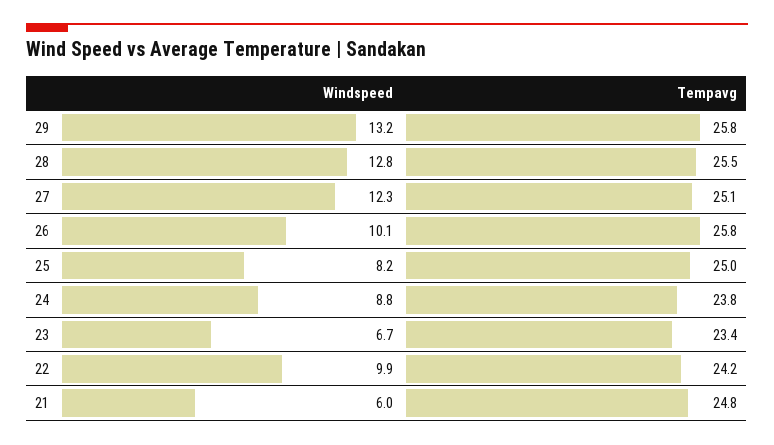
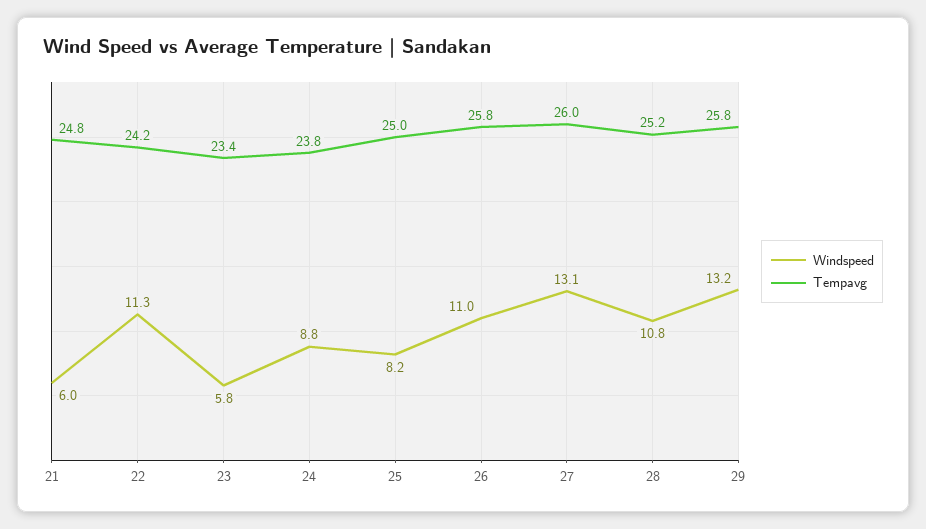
Windspeed, 28: 12.8 -> 10.8
Tempavg, 28: 25.5 -> 25.2
Windspeed, 27: 12.3 -> 13.1
Tempavg, 27: 25.1 -> 26
Windspeed, 26: 10.1 -> 11
Windspeed, 23: 6.7 -> 5.8
Windspeed, 22: 9.9 -> 11.3

